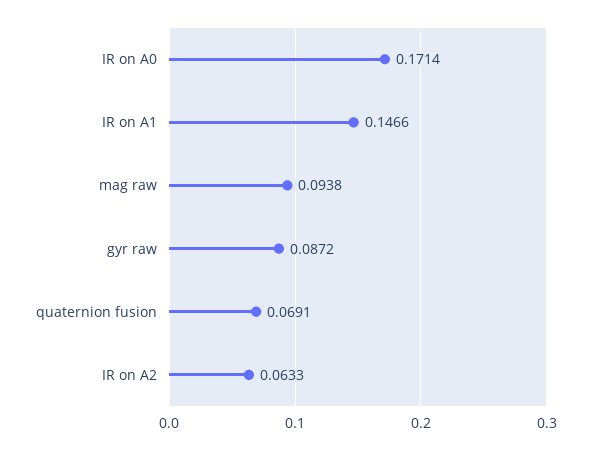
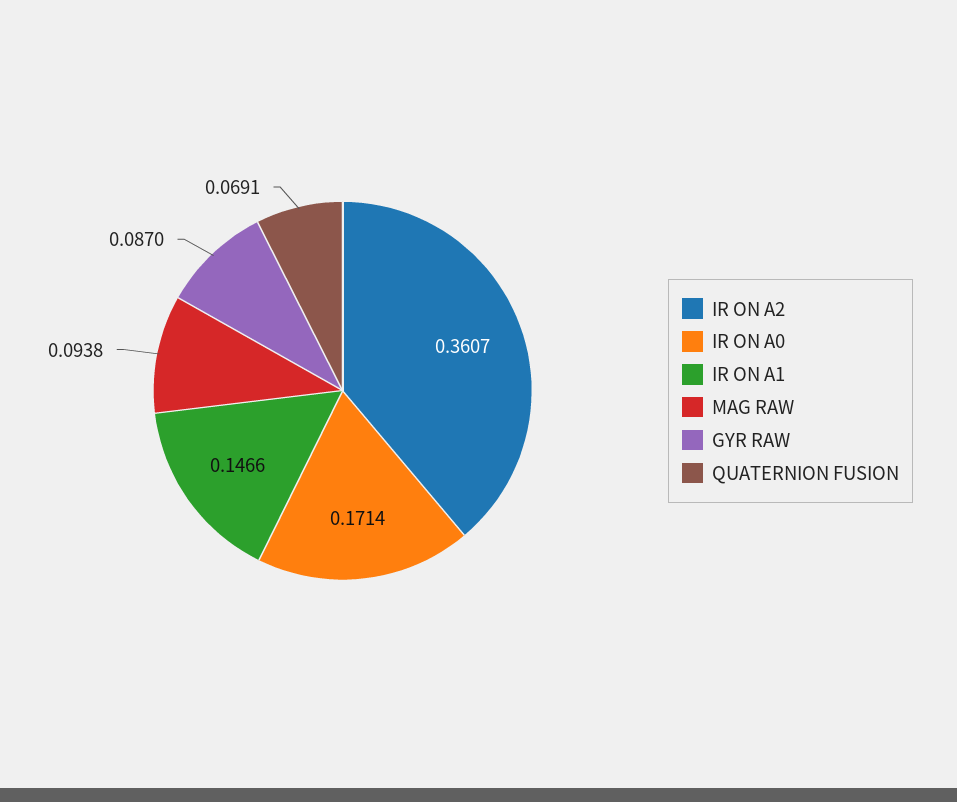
gyr raw: 0.0872 -> 0.087
IR on A2: 0.0633 -> 0.3607

